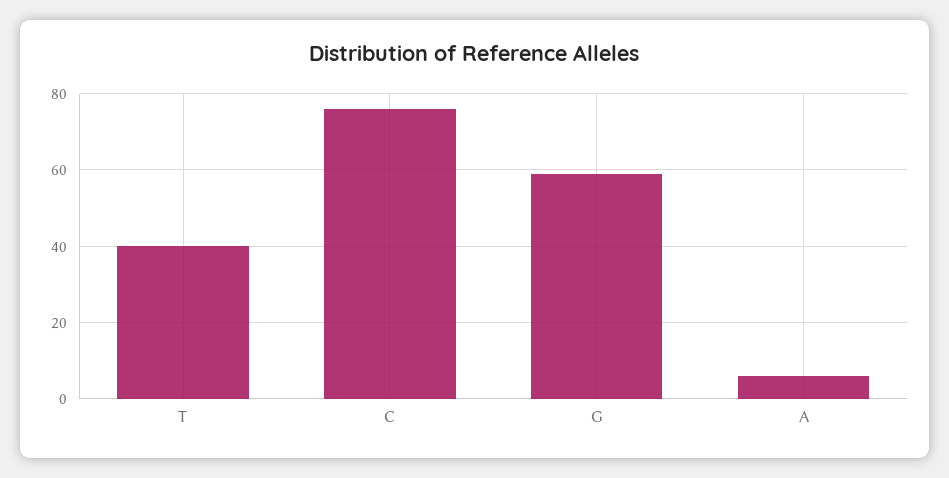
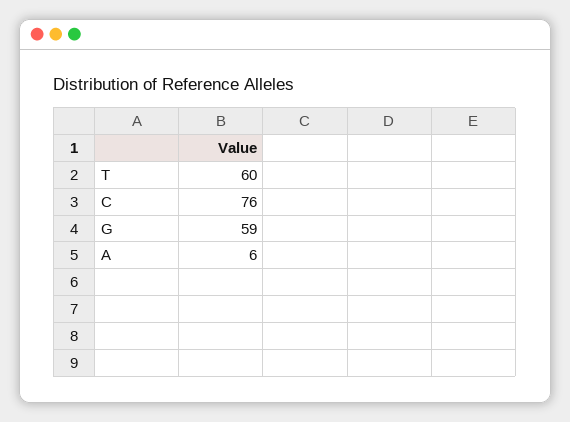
T: 40 -> 60

